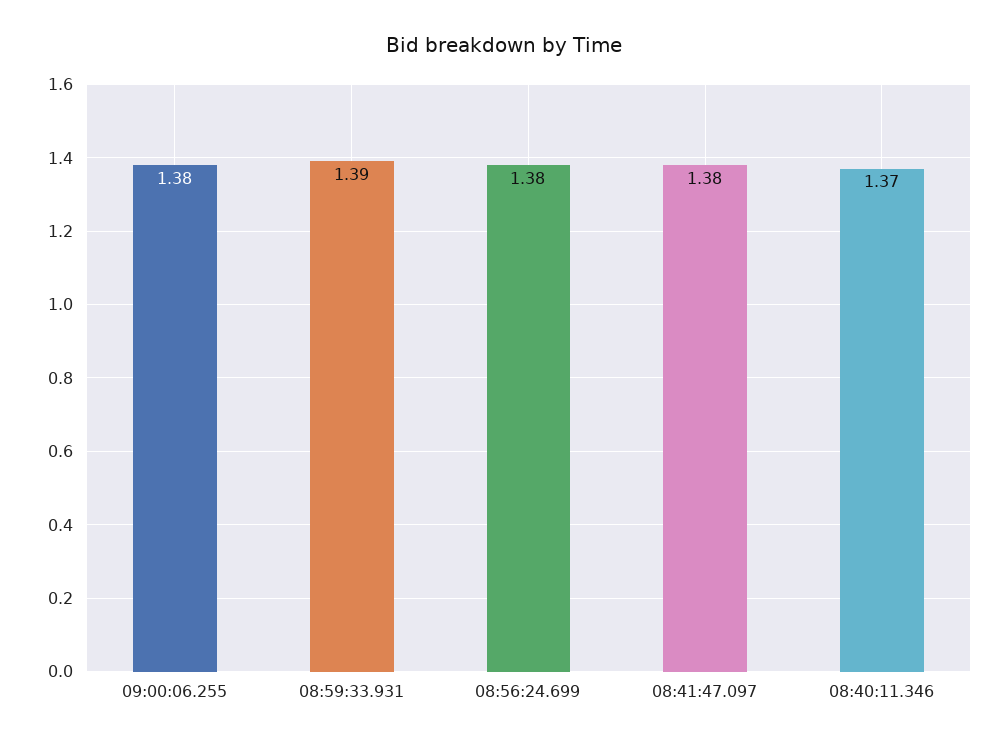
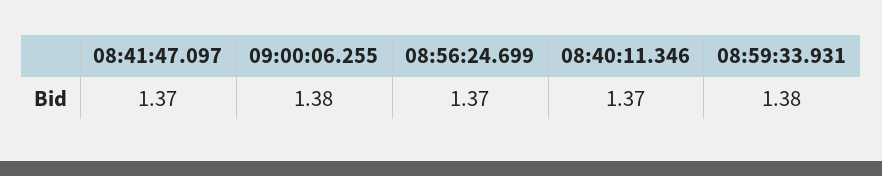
08:59:33.931: 1.39 -> 1.38
08:56:24.699: 1.38 -> 1.37
08:41:47.097: 1.38 -> 1.37

